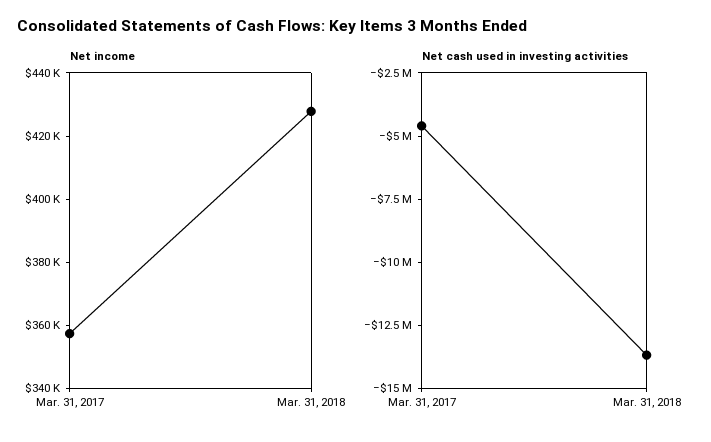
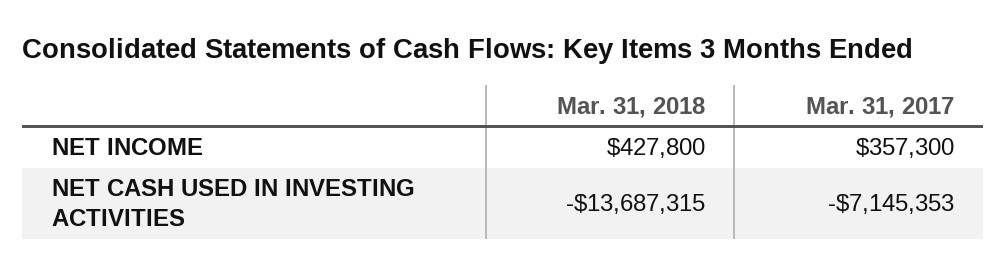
Net cash used in investing activities, Mar. 31, 2017: -4500000 -> -7145353

